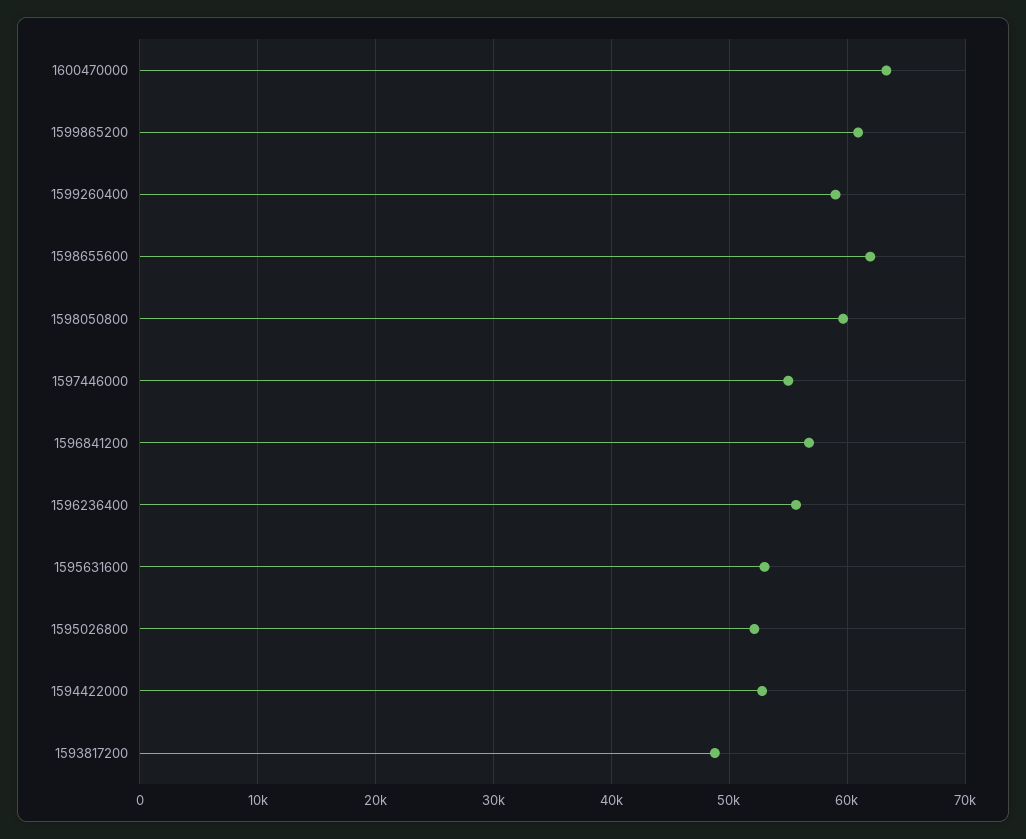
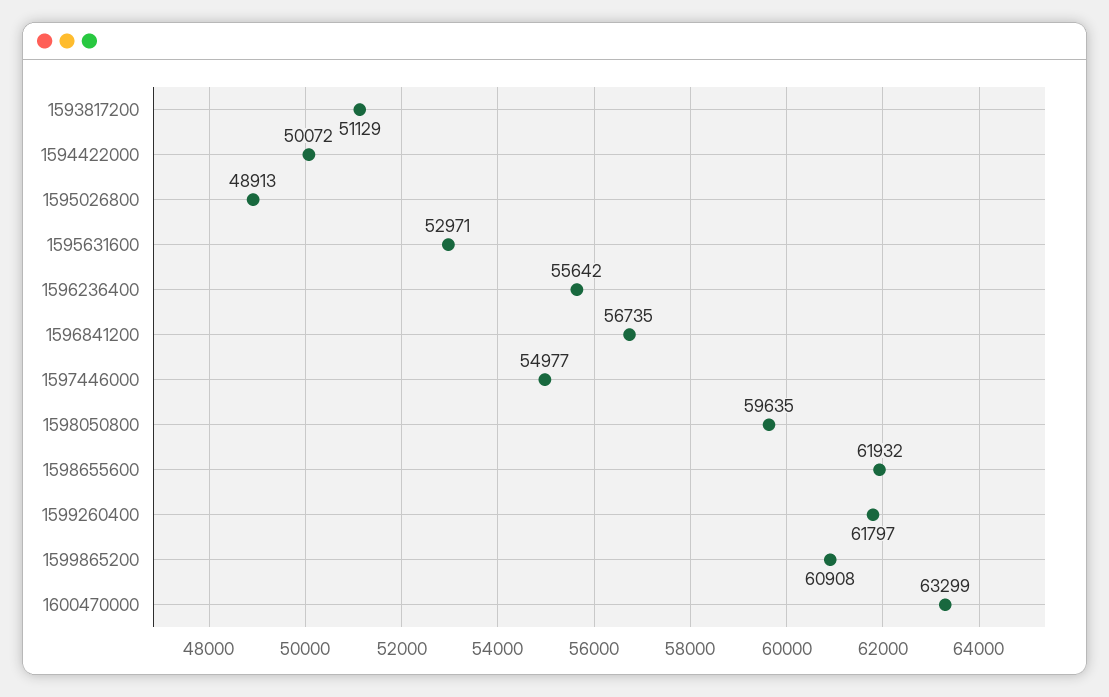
1599260400: 59000 -> 61797
1595026800: 52000 -> 48913
1594422000: 53000 -> 50072
1593817200: 49000 -> 51129

